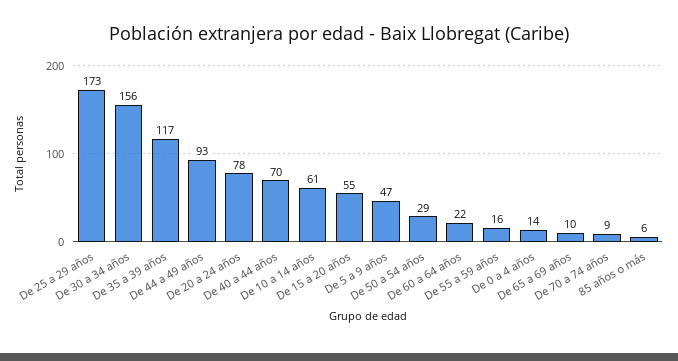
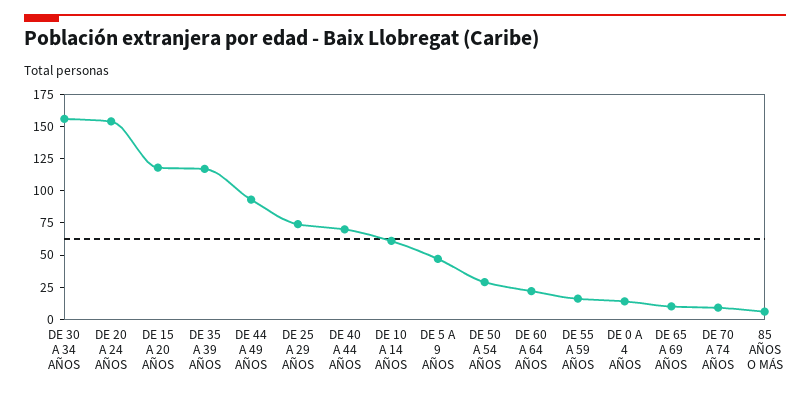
De 25 a 29 años: 173 -> 75
De 20 a 24 años: 78 -> 150
De 15 a 20 años: 55 -> 125

